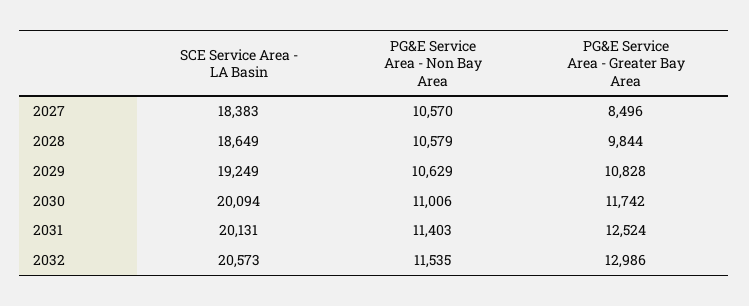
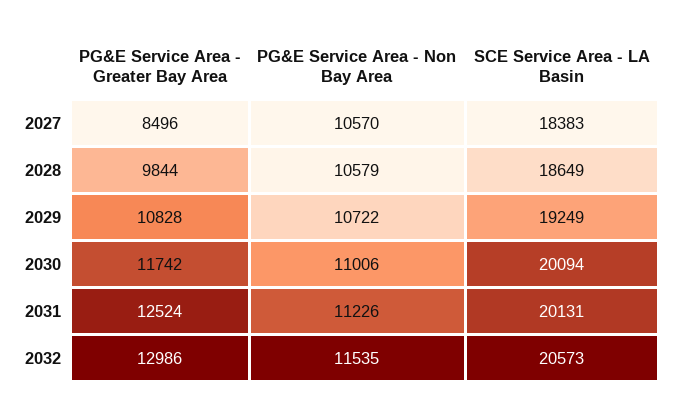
PG&E Service Area - Non Bay Area, 2029: 10629 -> 10722
PG&E Service Area - Non Bay Area, 2031: 11403 -> 11226

